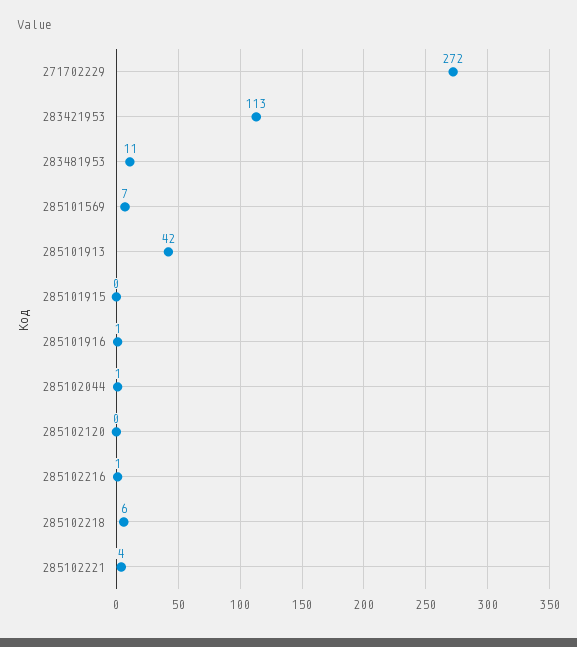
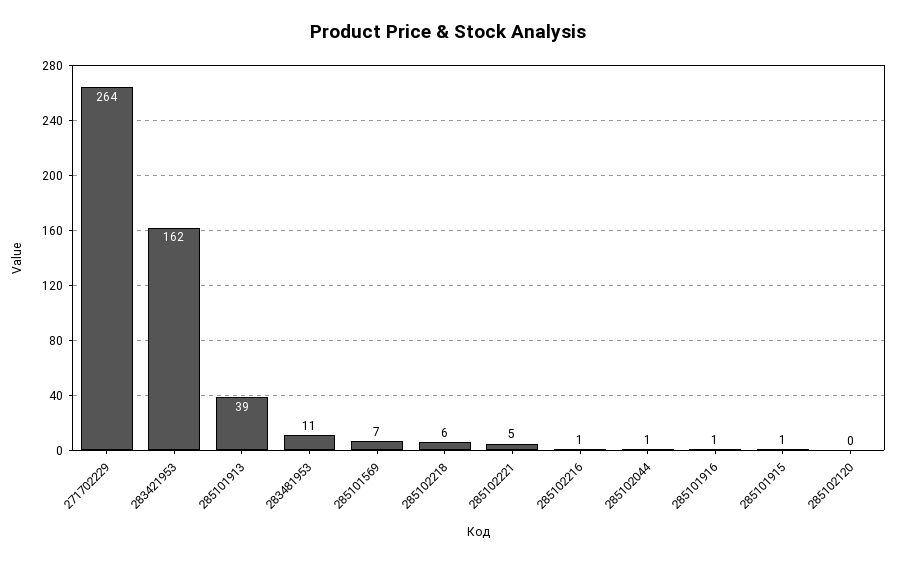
271702229: 272 -> 264
283421953: 113 -> 162
285101913: 42 -> 39
285101915: 0 -> 1
285102221: 4 -> 5

